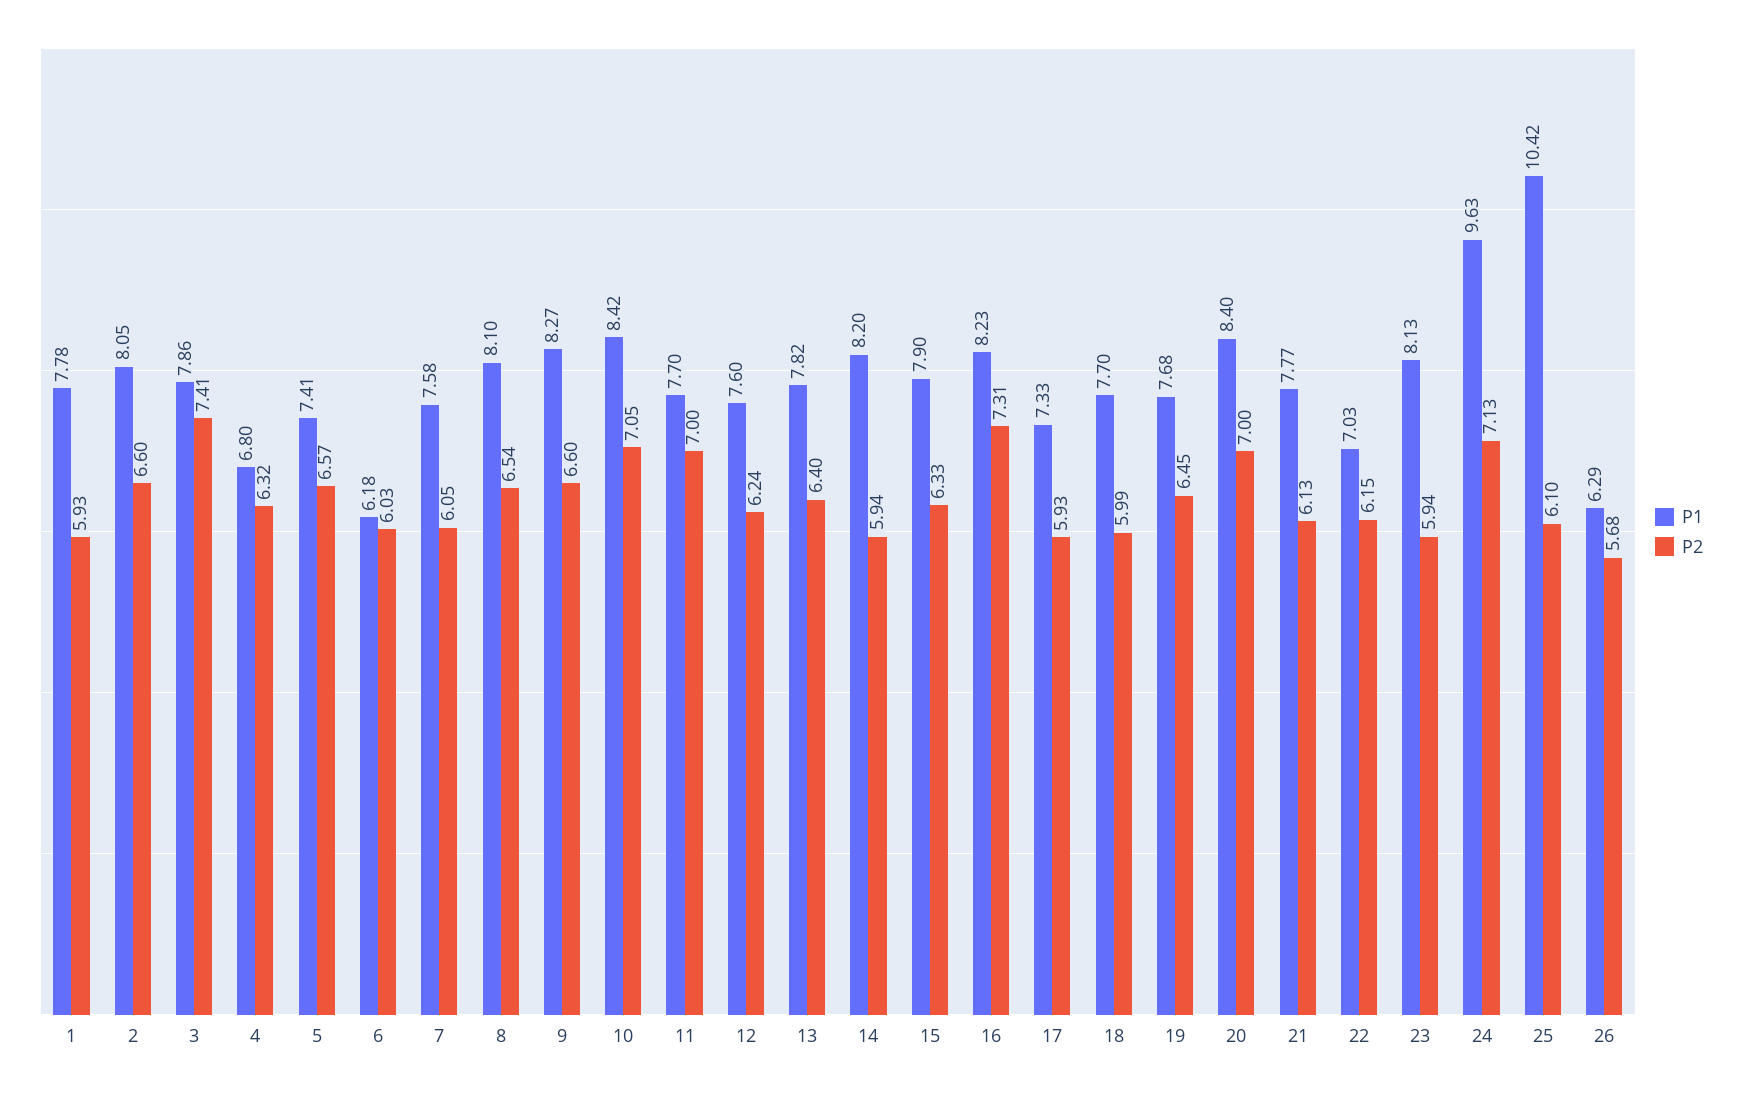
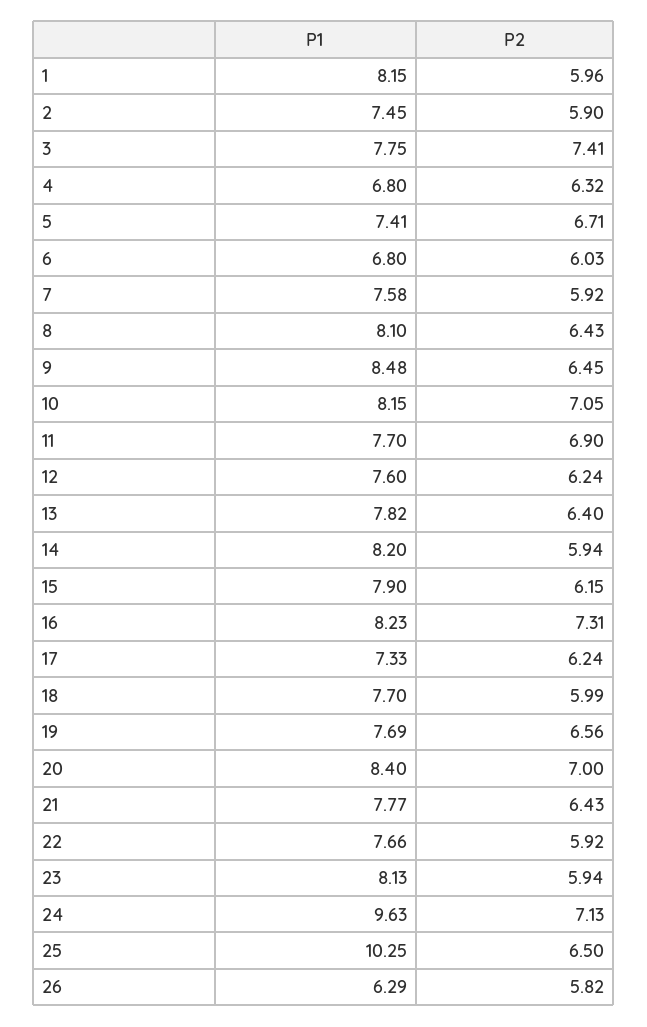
P1, 1: 7.78 -> 8.15
P2, 1: 5.93 -> 5.96
P1, 2: 8.05 -> 7.45
P2, 2: 6.6 -> 5.9
P1, 3: 7.86 -> 7.75
P2, 5: 6.57 -> 6.71
P1, 6: 6.18 -> 6.8
P2, 7: 6.05 -> 5.92
P2, 8: 6.54 -> 6.43
P1, 9: 8.27 -> 8.48
P2, 9: 6.6 -> 6.45
P1, 10: 8.42 -> 8.15
P2, 11: 7 -> 6.9
P2, 15: 6.33 -> 6.15
P2, 17: 5.93 -> 6.24
P1, 19: 7.68 -> 7.69
P2, 19: 6.45 -> 6.56
P2, 21: 6.13 -> 6.43
P1, 22: 7.03 -> 7.66
P2, 22: 6.15 -> 5.92
P1, 25: 10.42 -> 10.25
P2, 25: 6.1 -> 6.5
P2, 26: 5.68 -> 5.82

